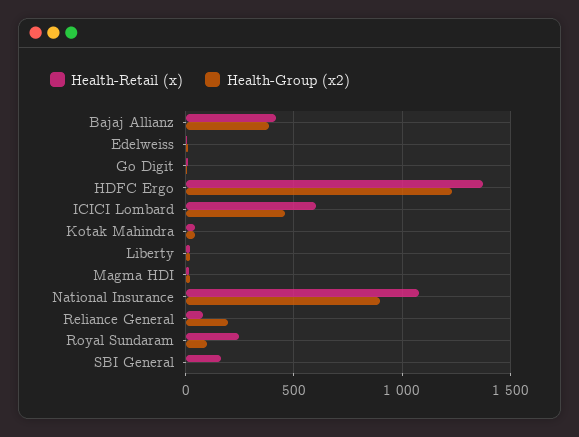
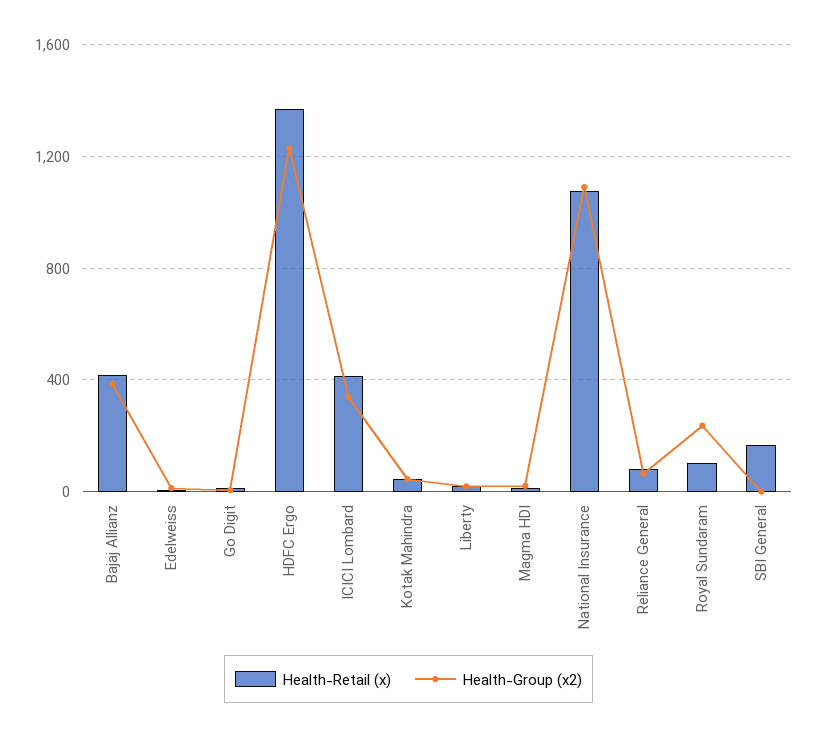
Health-Retail (x), ICICI Lombard: 600 -> 400
Health-Group (x2), ICICI Lombard: 450 -> 350
Health-Group (x2), National Insurance: 900 -> 1100
Health-Group (x2), Reliance General: 200 -> 50
Health-Retail (x), Royal Sundaram: 250 -> 100
Health-Group (x2), Royal Sundaram: 100 -> 250

